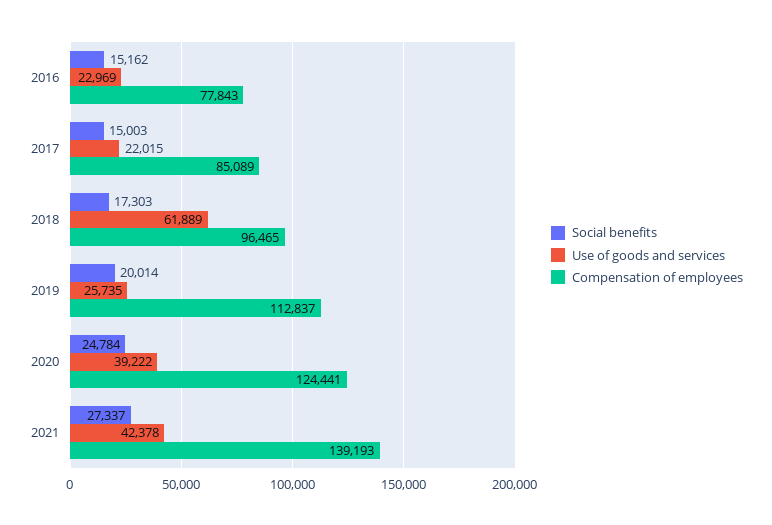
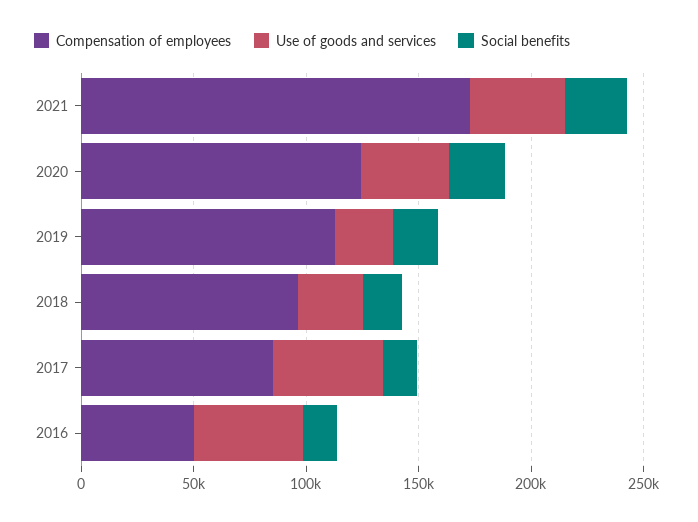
Use of goods and services, 2016: 22969 -> 50000
Compensation of employees, 2016: 77843 -> 50000
Use of goods and services, 2017: 22015 -> 50000
Use of goods and services, 2018: 61889 -> 30000
Compensation of employees, 2021: 139193 -> 170000

